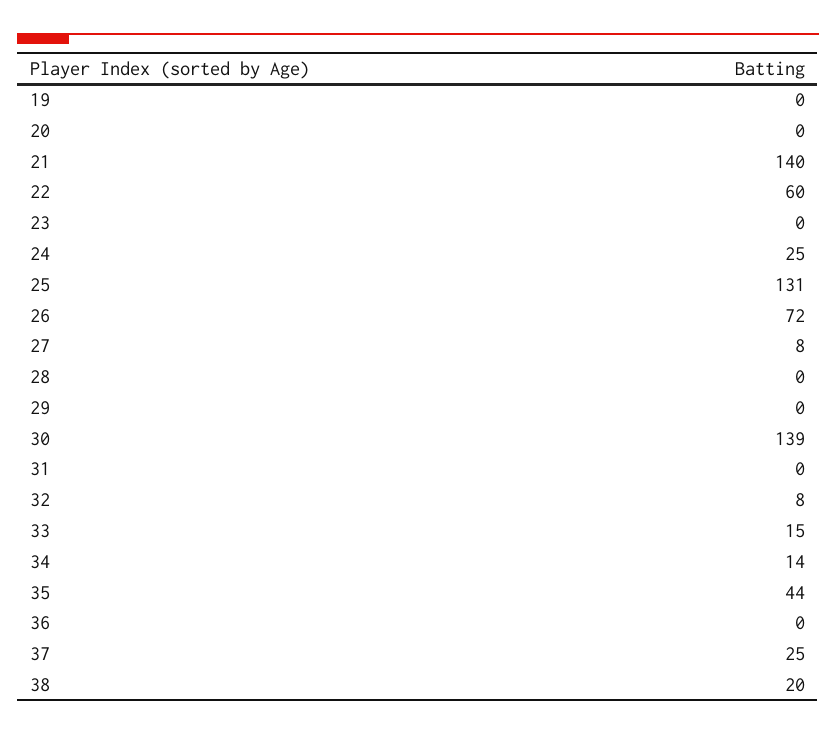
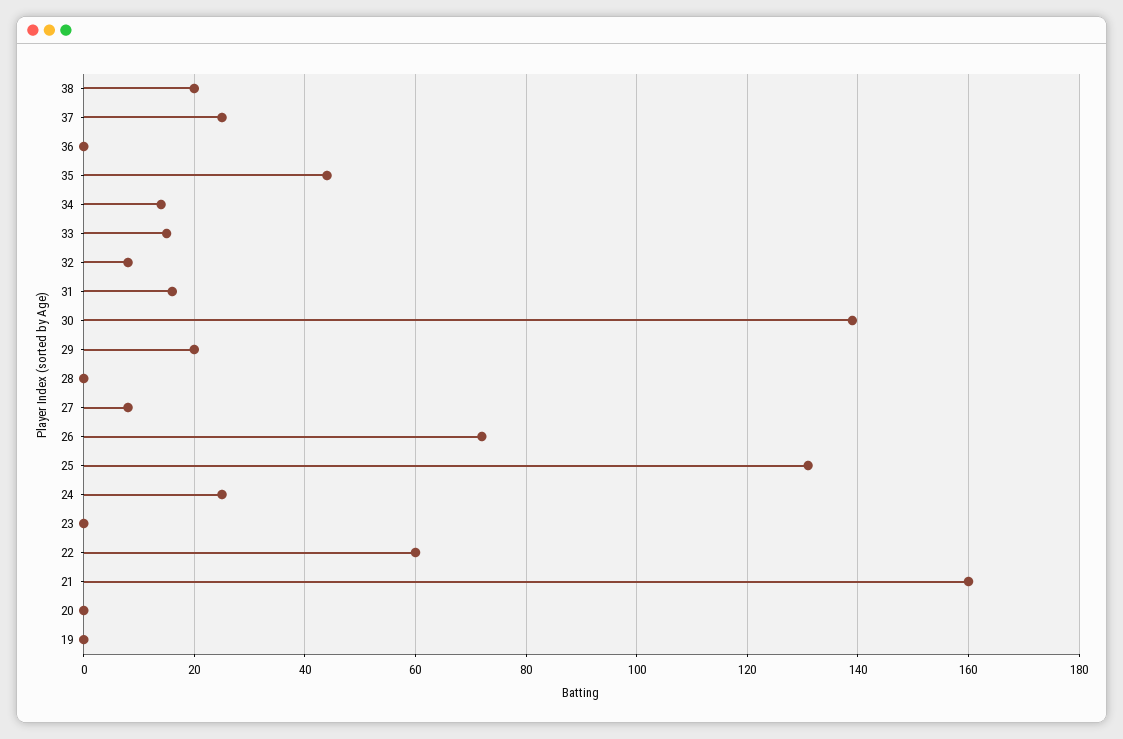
21: 140 -> 160
29: 0 -> 20
31: 0 -> 15

